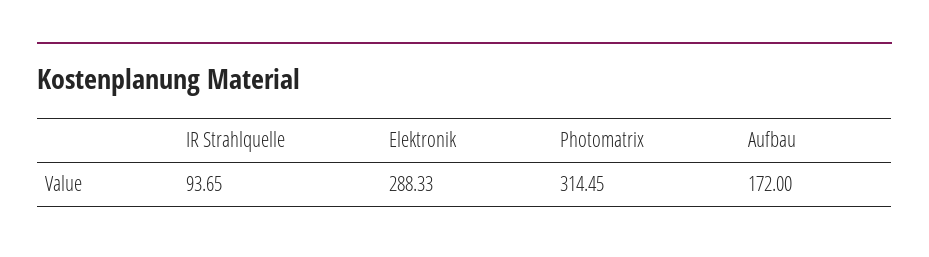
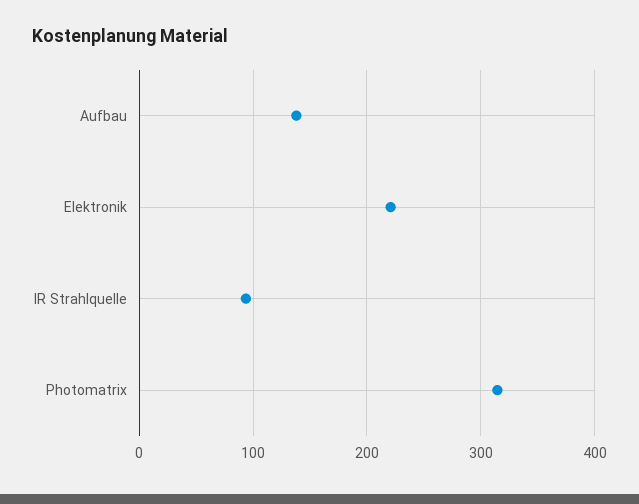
Elektronik: 288.33 -> 220
Aufbau: 172 -> 140

